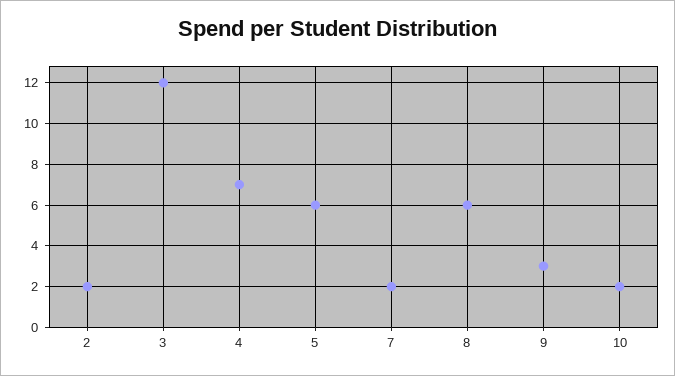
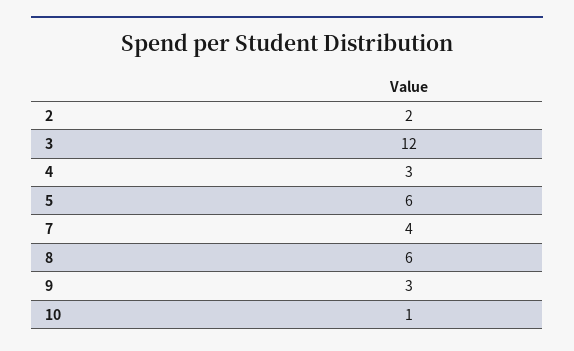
4: 7 -> 3
7: 2 -> 4
10: 2 -> 1

